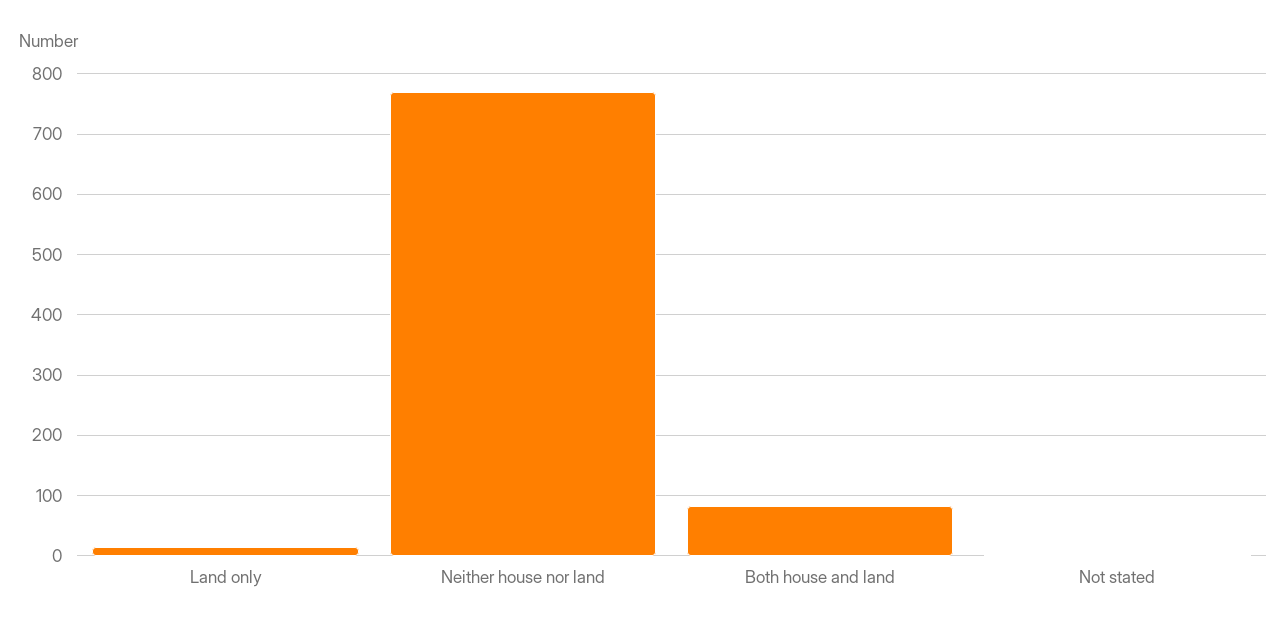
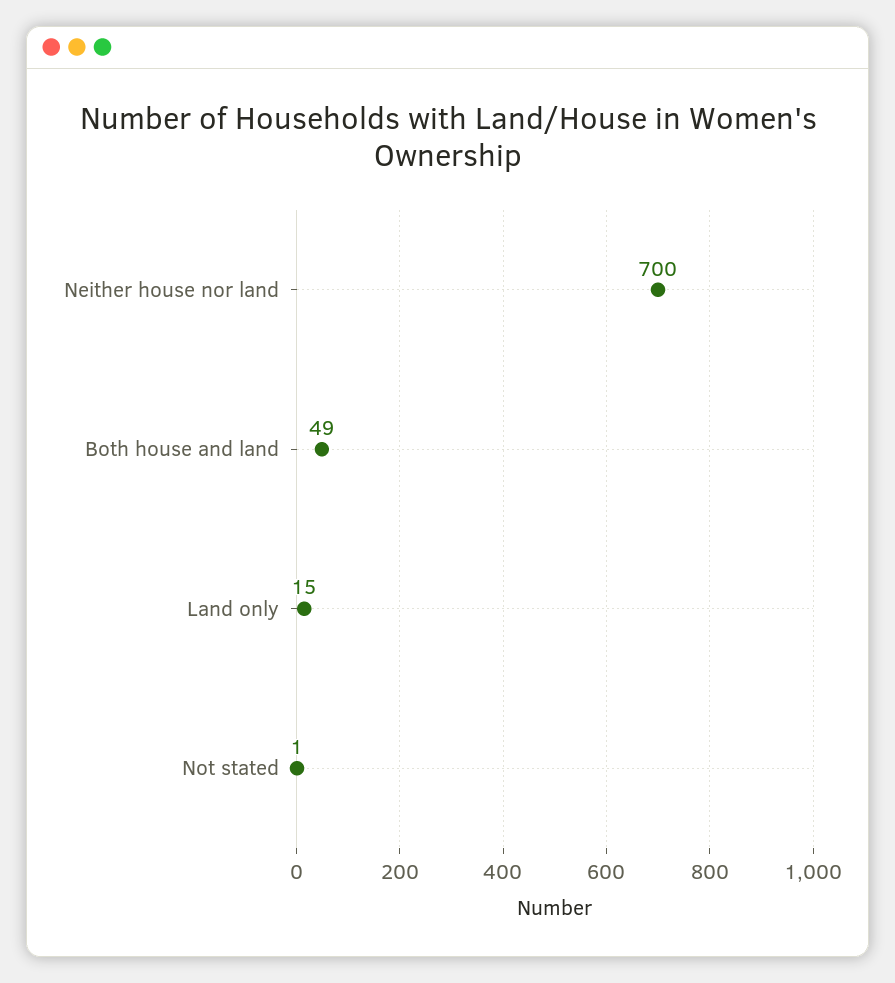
Neither house nor land: 770 -> 700
Both house and land: 80 -> 49

